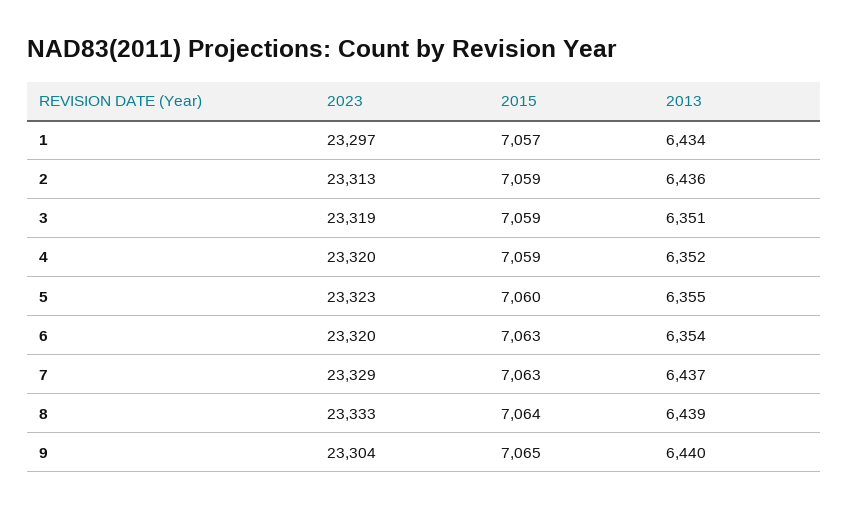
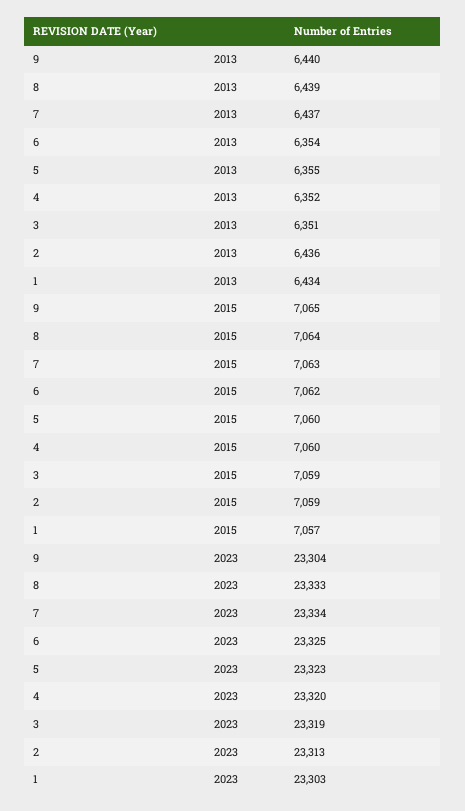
2023, 1: 23297 -> 23303
2015, 4: 7059 -> 7060
2023, 6: 23320 -> 23325
2015, 6: 7063 -> 7062
2023, 7: 23329 -> 23334

